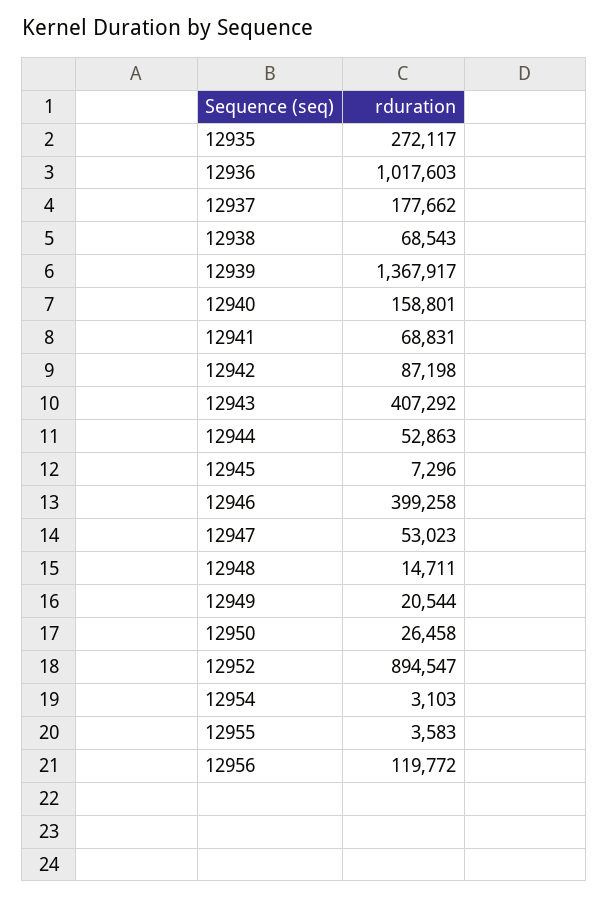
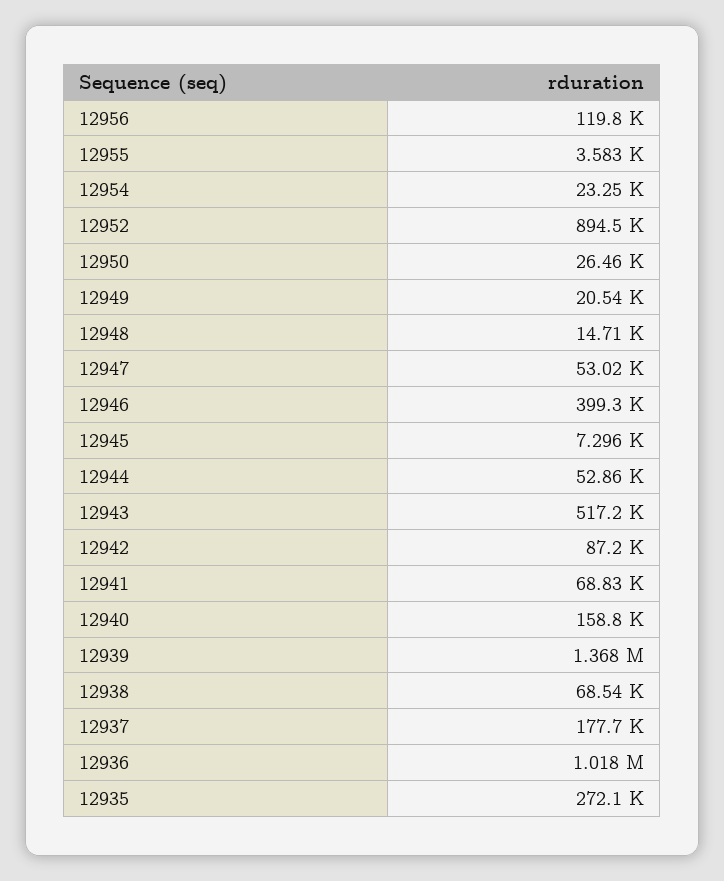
12943: 407292 -> 517200
12954: 3103 -> 23250

